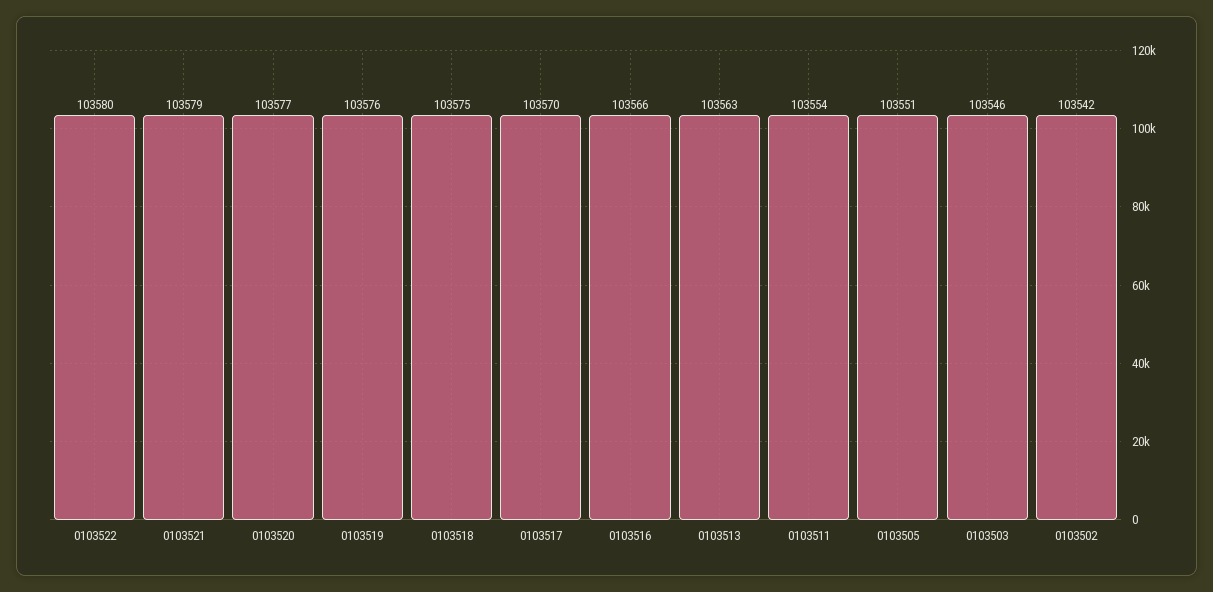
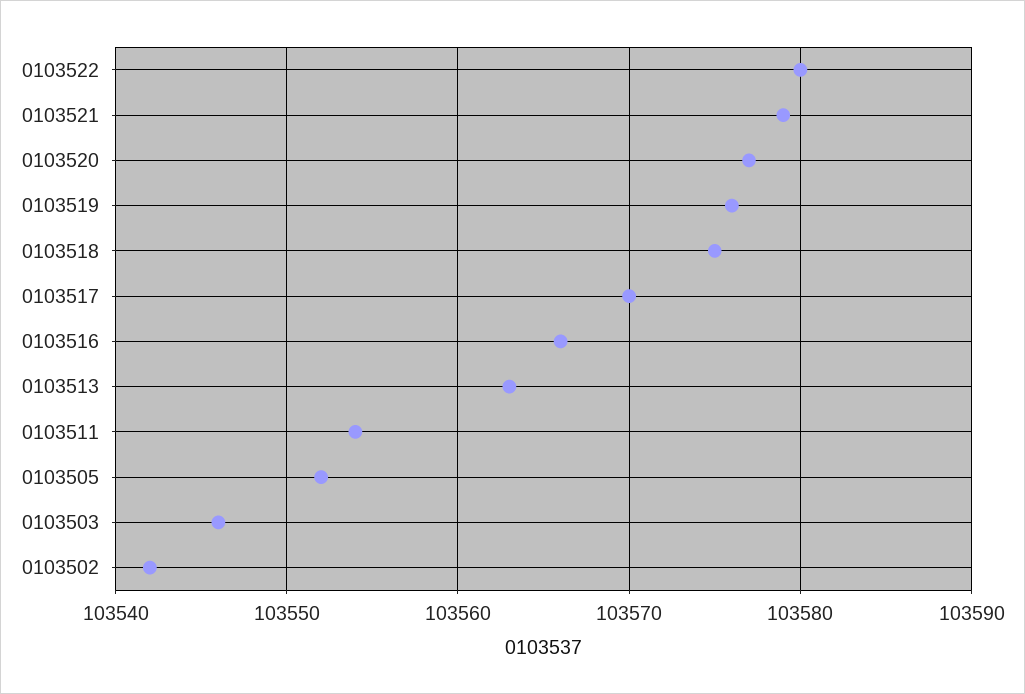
0103505: 103551 -> 103552

